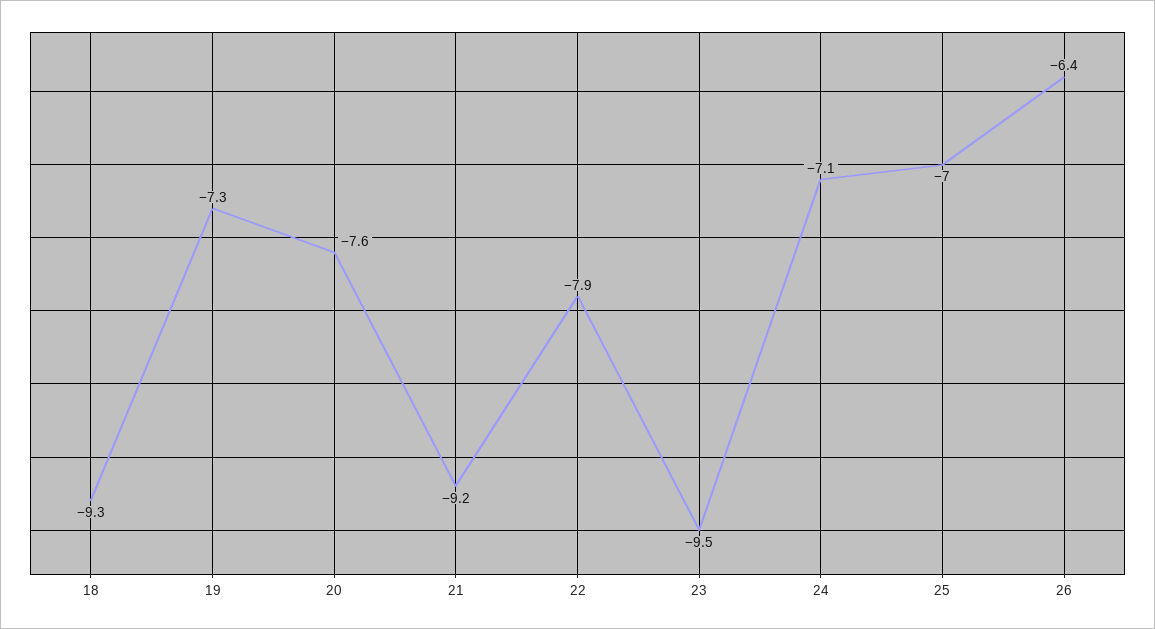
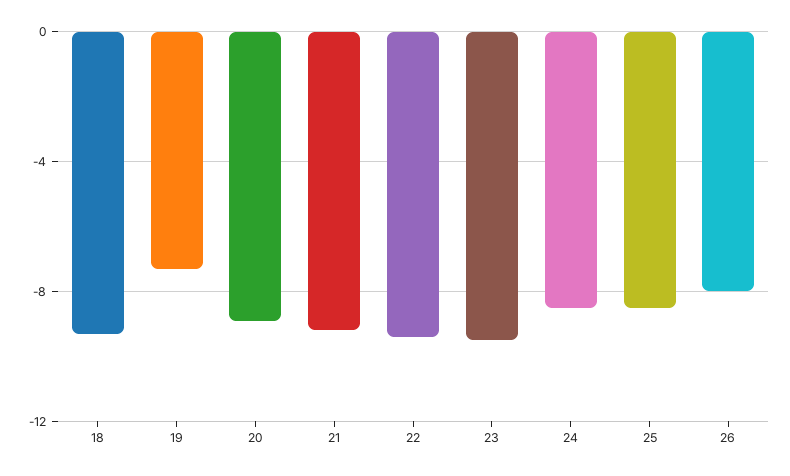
20: -7.6 -> -9
22: -7.9 -> -9.5
24: -7.1 -> -8.5
25: -7 -> -8.5
26: -6.4 -> -8

